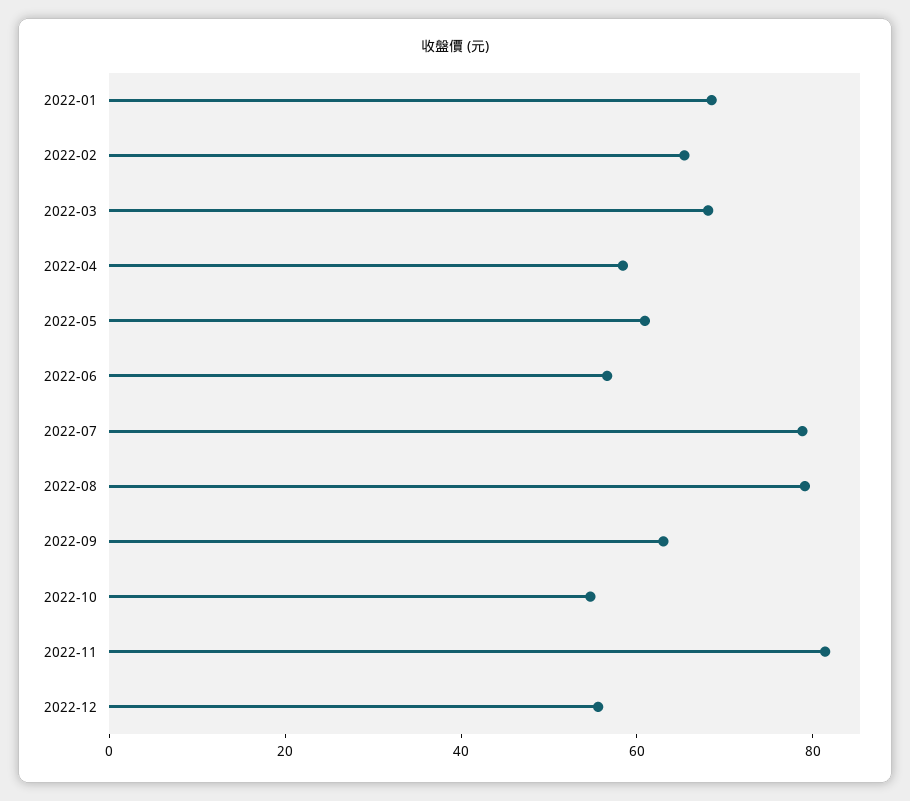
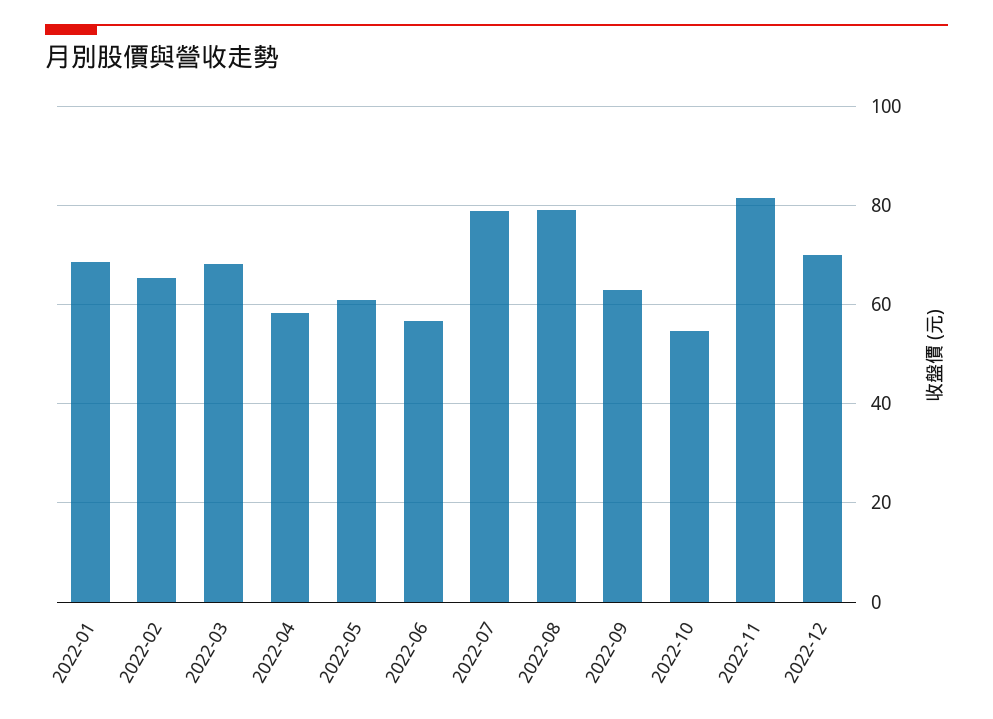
2022-12: 55 -> 70

